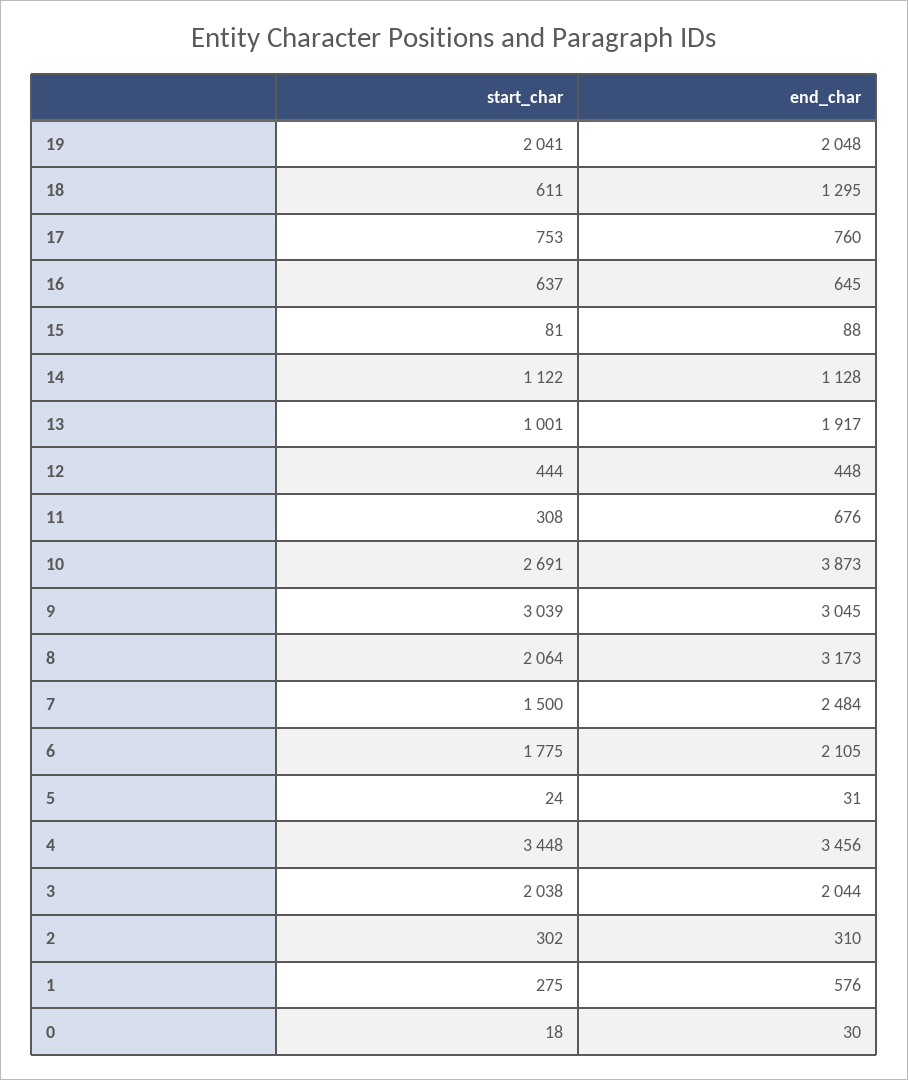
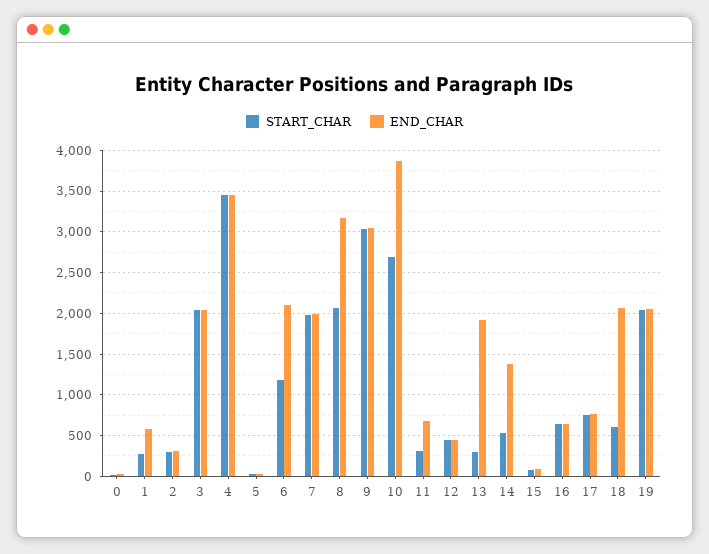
end_char, 18: 1295 -> 2100
start_char, 14: 1122 -> 500
end_char, 14: 1128 -> 1400
start_char, 13: 1001 -> 300
start_char, 7: 1500 -> 2000
end_char, 7: 2484 -> 2000
start_char, 6: 1775 -> 1200

